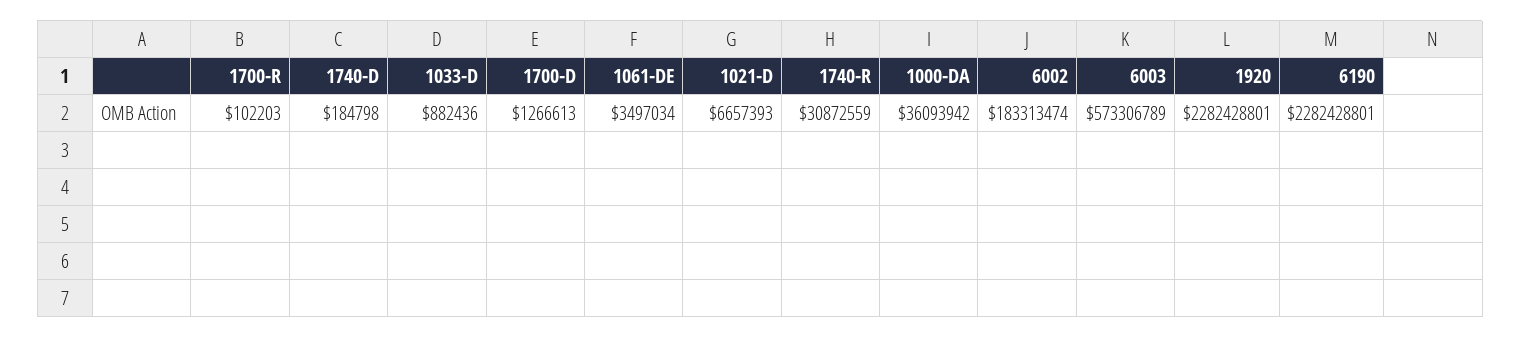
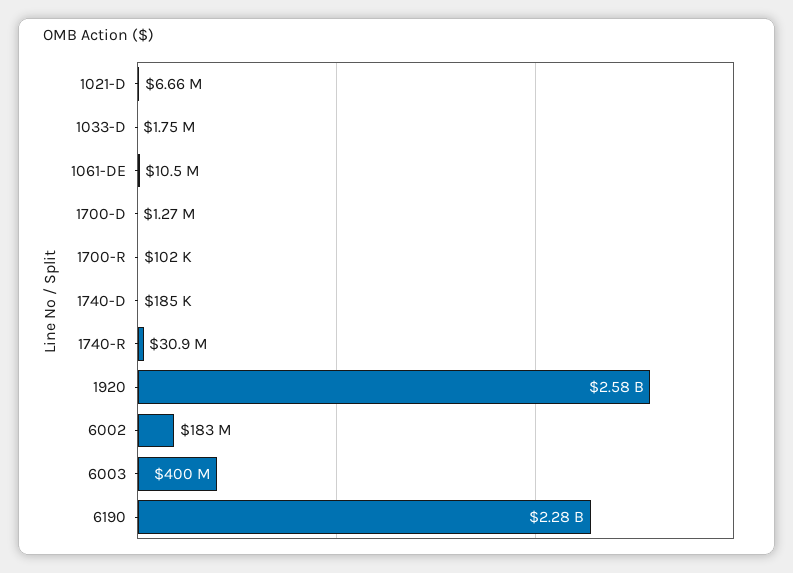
1033-D: 882436 -> 1750000
1061-DE: 3497034 -> 10500000
1000-DA: 36093942 -> none
6003: 573306789 -> 400000000
1920: 2282428801 -> 2580000000

